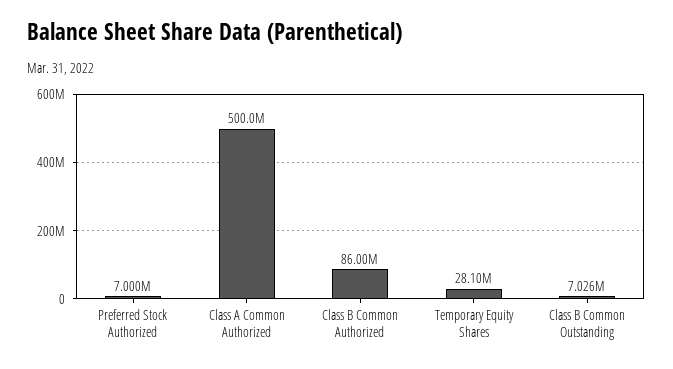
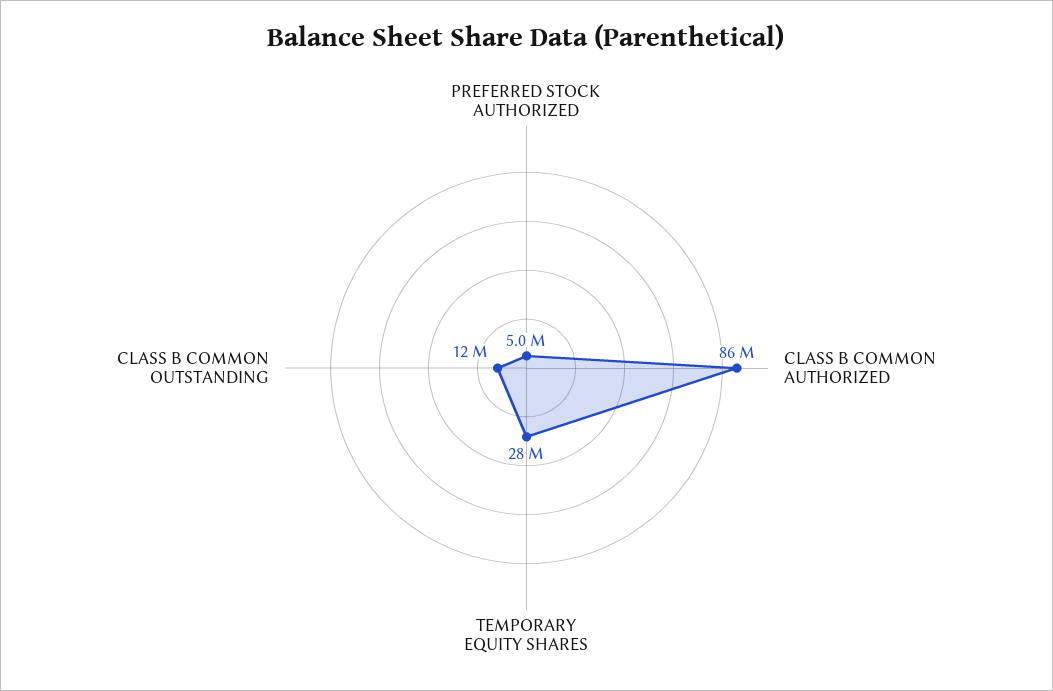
Preferred Stock Authorized: 7000000 -> 5000000
Class A Common Authorized: 500000000 -> none
Class B Common Outstanding: 7026000 -> 12000000

